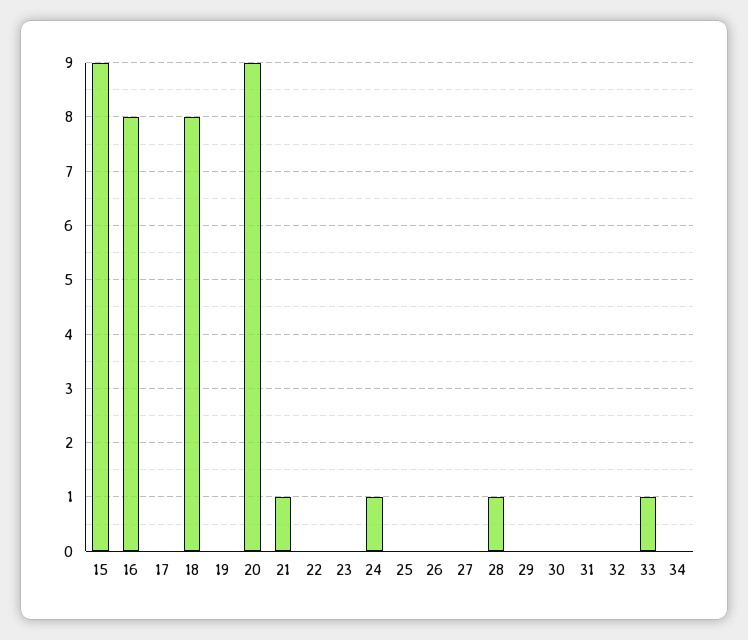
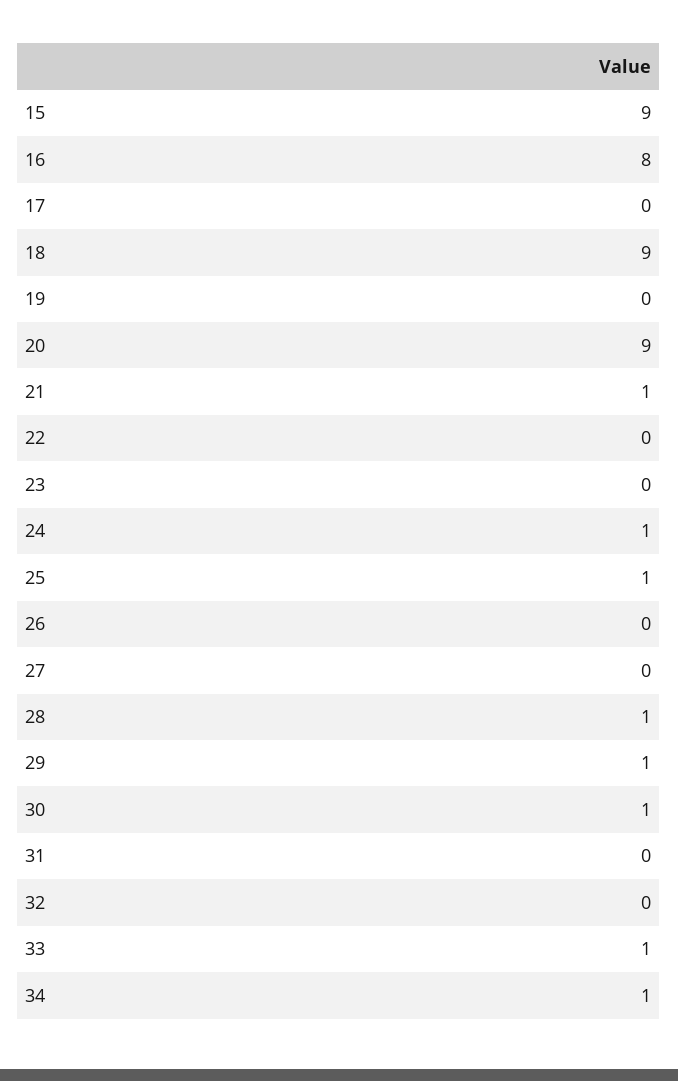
18: 8 -> 9
25: 0 -> 1
29: 0 -> 1
30: 0 -> 1
34: 0 -> 1

